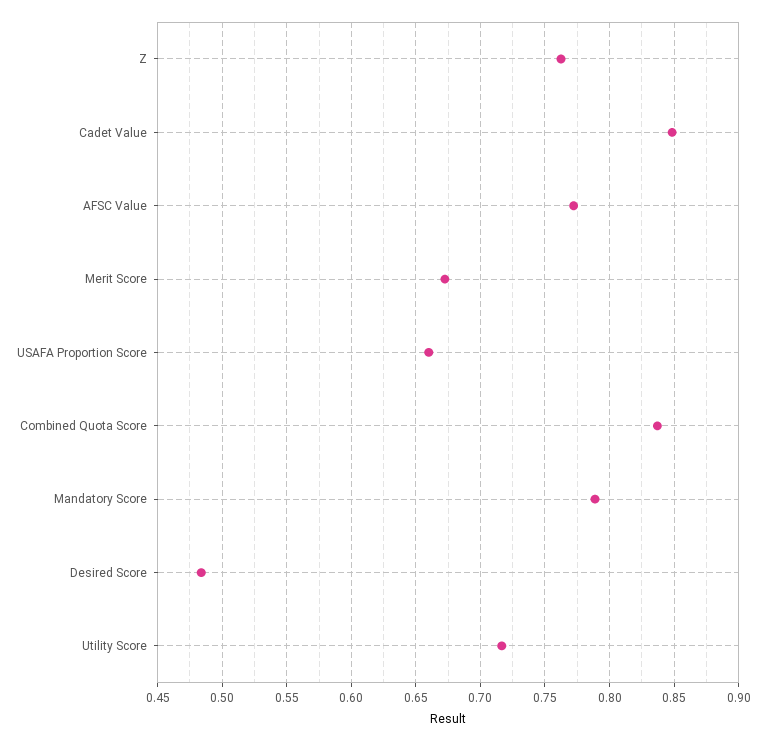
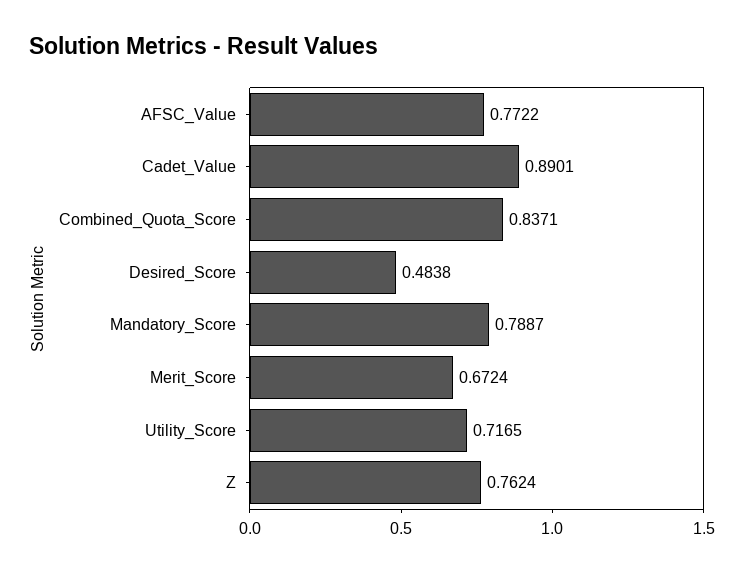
Cadet Value: 0.85 -> 0.8901
USAFA Proportion Score: 0.66 -> none

